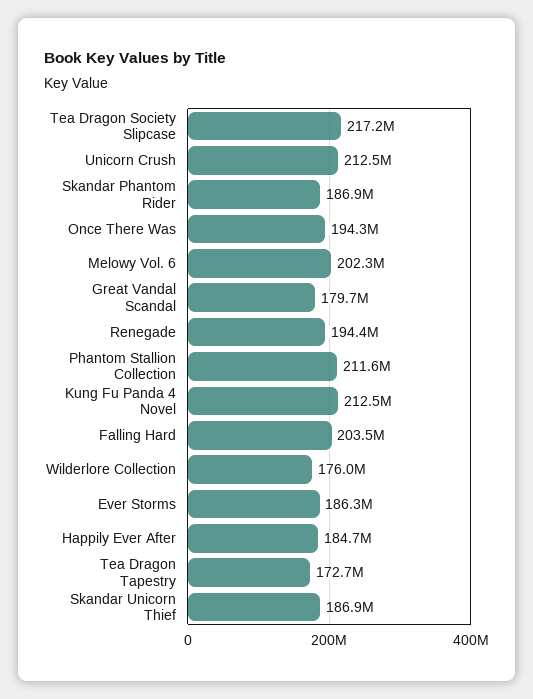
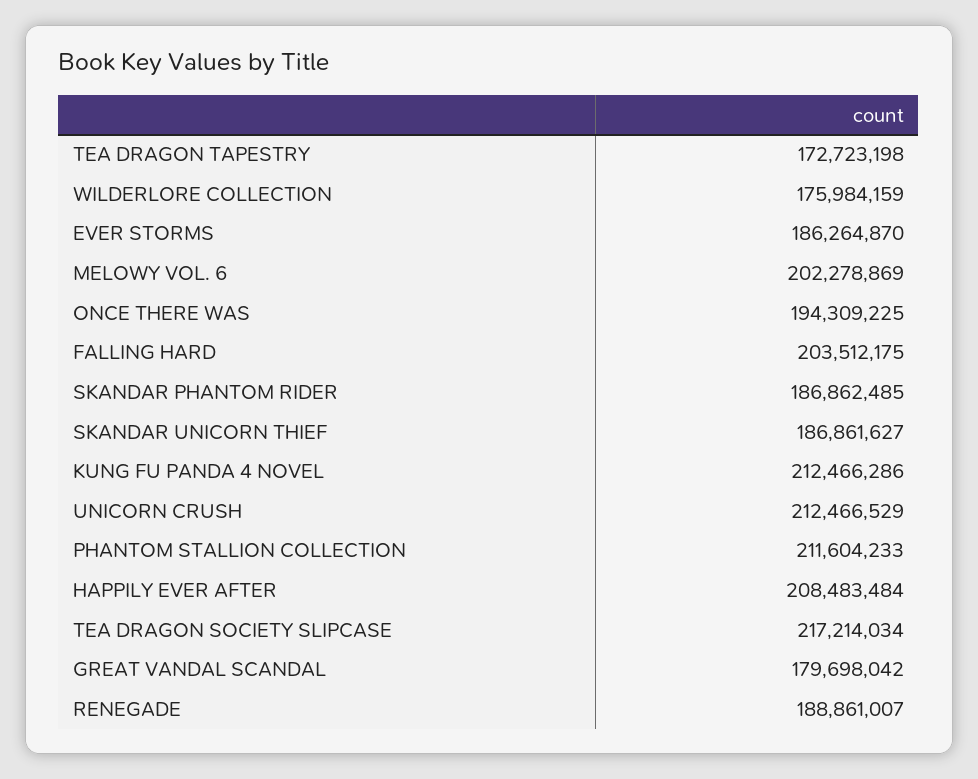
Renegade: 194400000 -> 188861007
Happily Ever After: 184700000 -> 208483484

